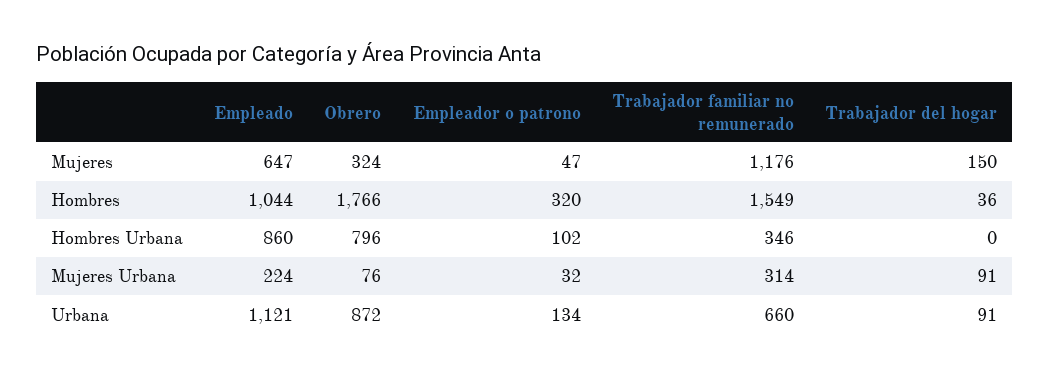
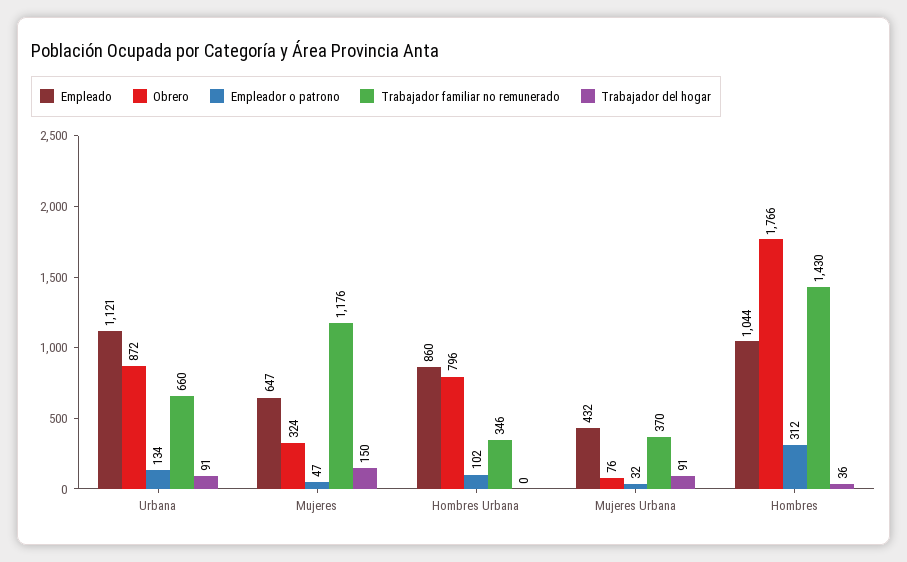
Empleador o patrono, Hombres: 320 -> 312
Trabajador familiar no remunerado, Hombres: 1549 -> 1430
Empleado, Mujeres Urbana: 224 -> 432
Trabajador familiar no remunerado, Mujeres Urbana: 314 -> 370

